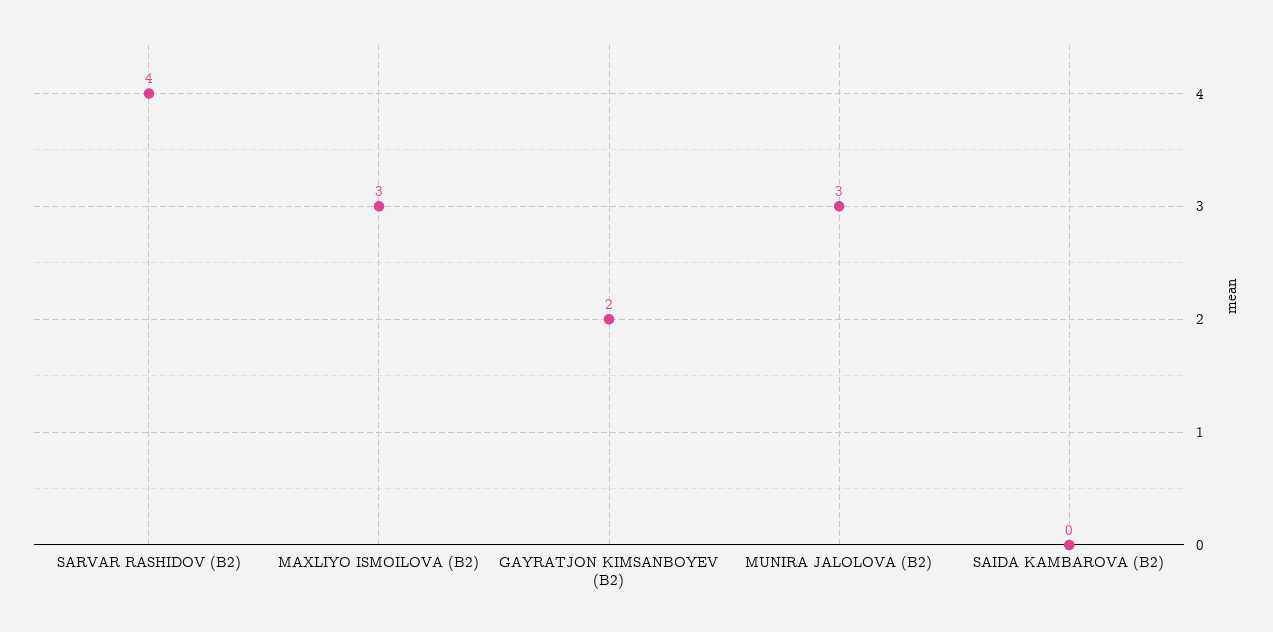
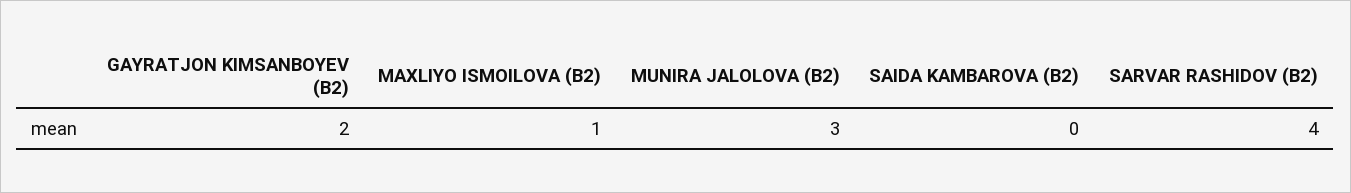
MAXLIYO ISMOILOVA (B2): 3 -> 1

